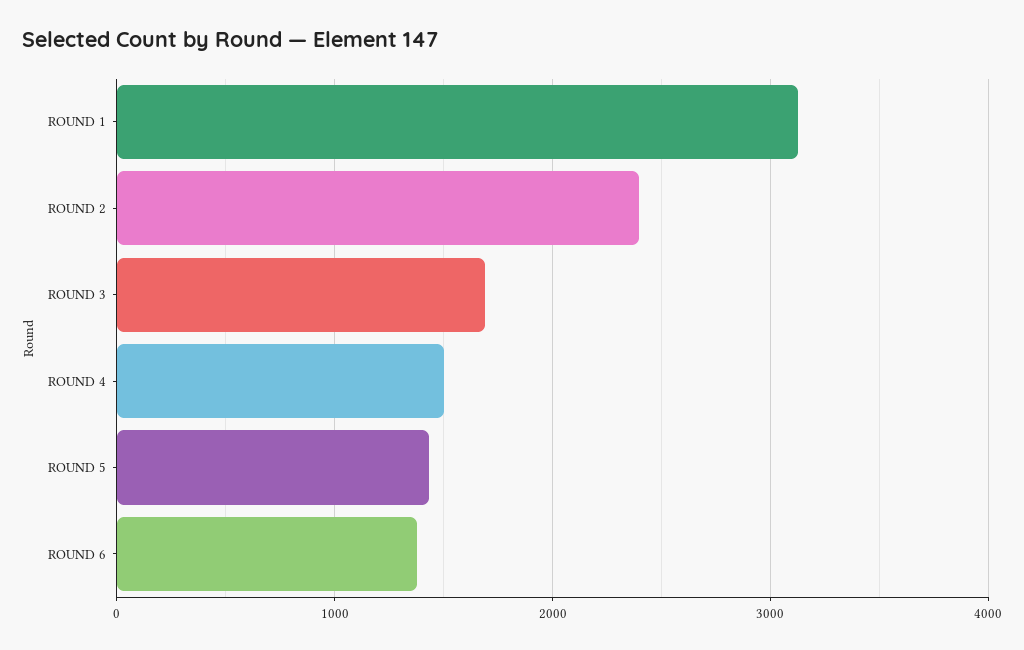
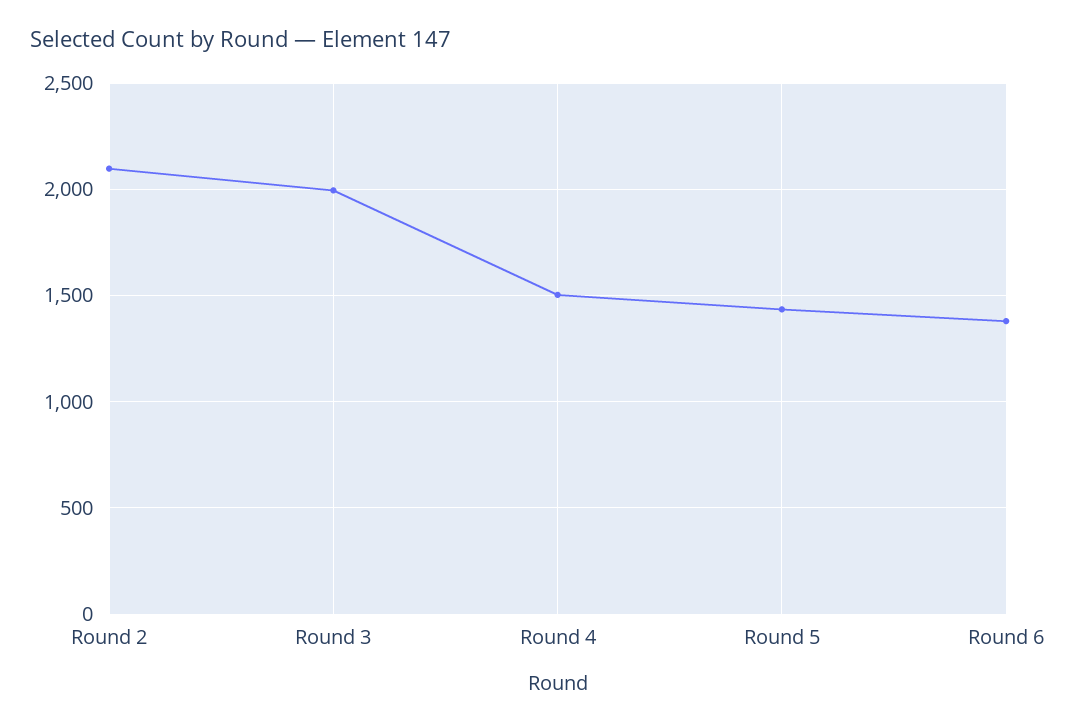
ROUND 1: 3100 -> none
ROUND 2: 2400 -> 2100
ROUND 3: 1700 -> 2000

